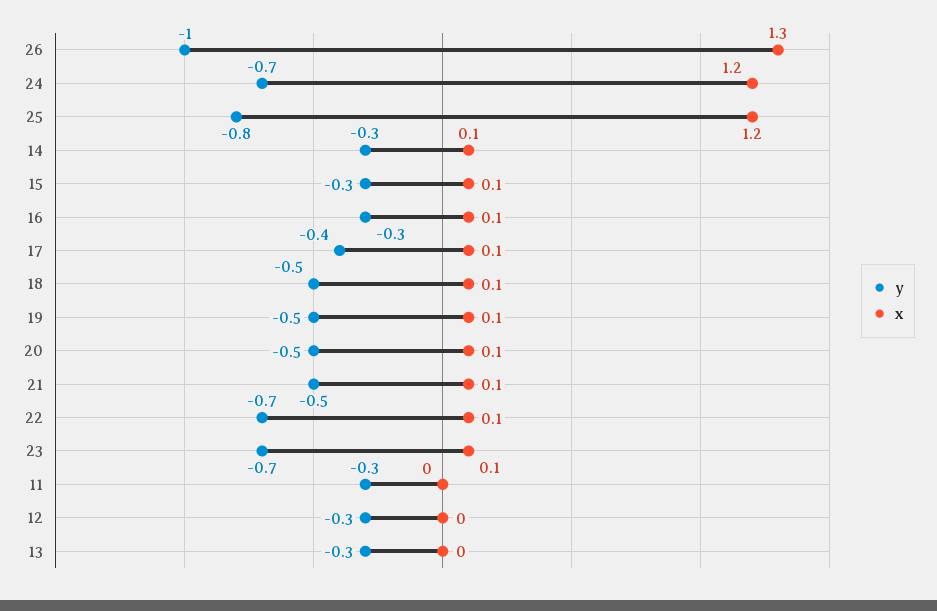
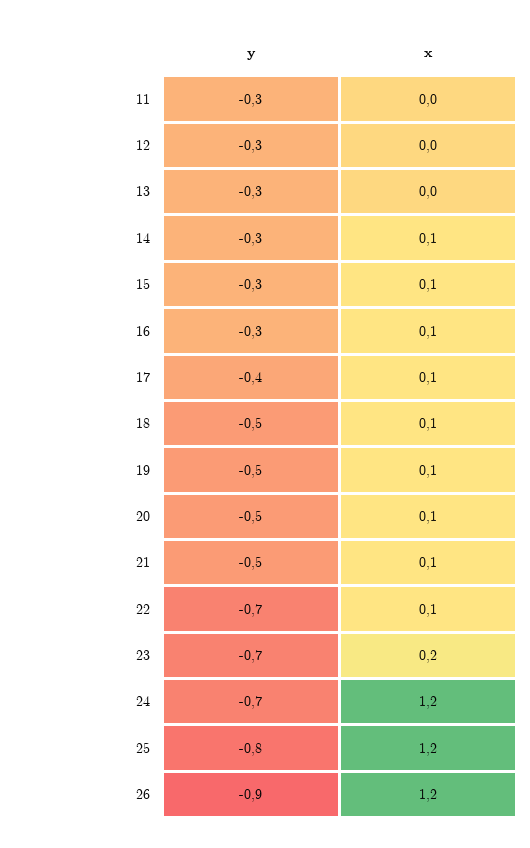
y, 26: -1 -> -0.9
x, 26: 1.3 -> 1.2
x, 23: 0.1 -> 0.2

